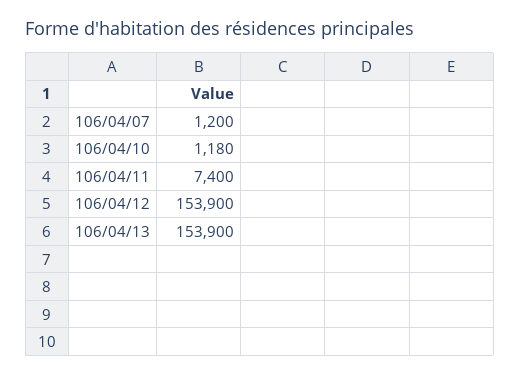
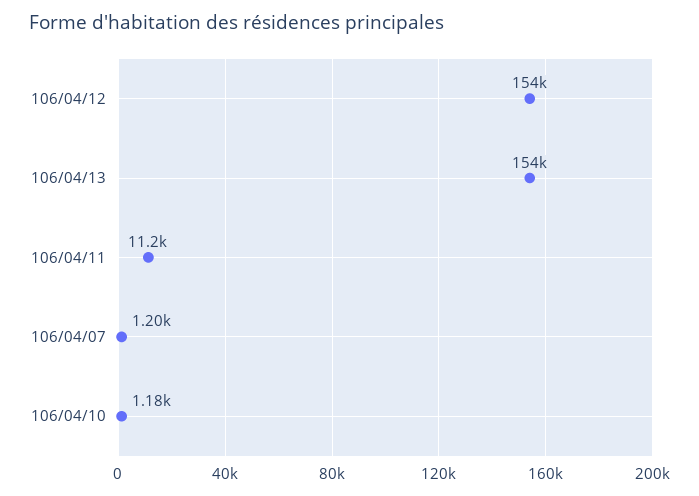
106/04/11: 7400 -> 11200

